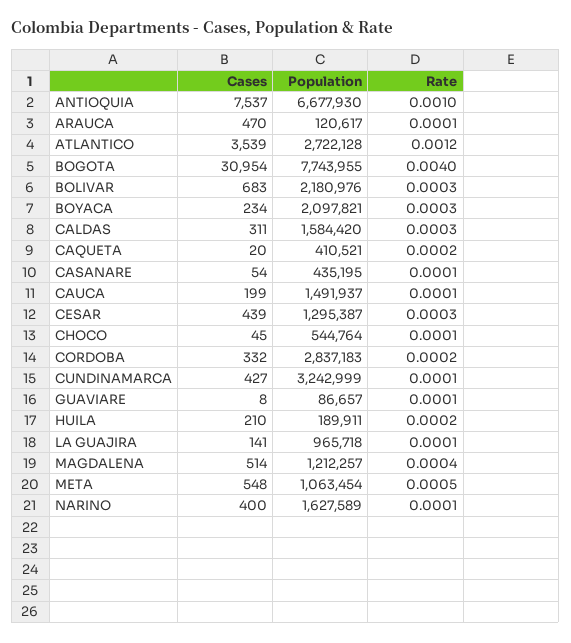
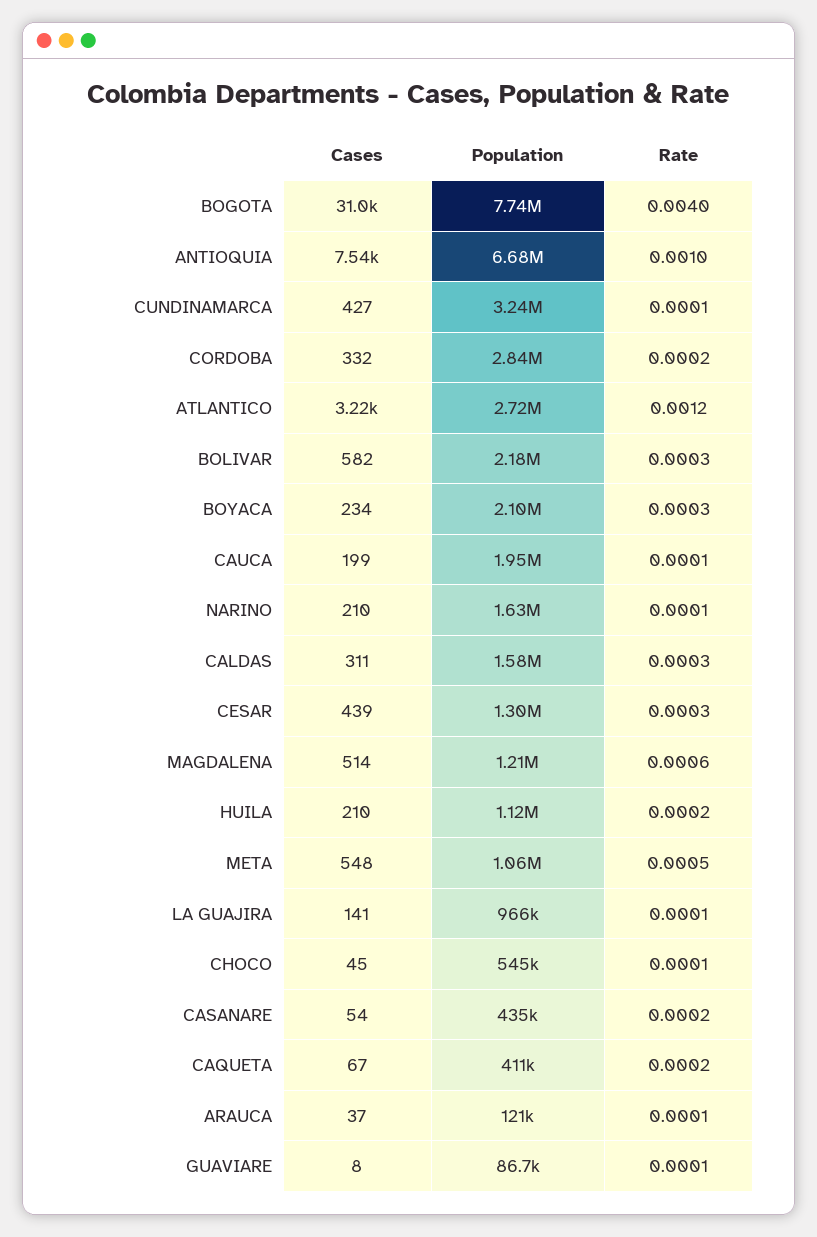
Cases, ARAUCA: 470 -> 37
Cases, ATLANTICO: 3539 -> 3220
Cases, BOLIVAR: 683 -> 582
Cases, CAQUETA: 20 -> 67
Rate, CASANARE: 0.0001 -> 0.0002
Population, CAUCA: 1491937 -> 1950000
Population, HUILA: 189911 -> 1120000
Rate, MAGDALENA: 0.0004 -> 0.0006
Cases, NARINO: 400 -> 210

